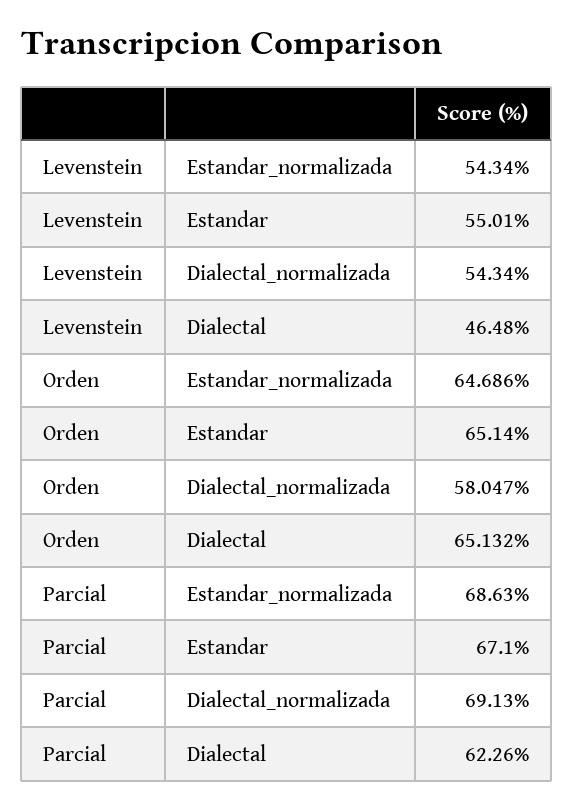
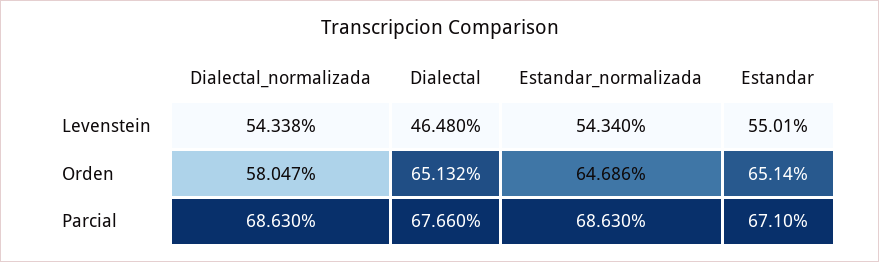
Levenstein, Dialectal_normalizada: 54.34 -> 54.338
Parcial, Dialectal_normalizada: 69.13 -> 68.63
Parcial, Dialectal: 62.26 -> 67.66

